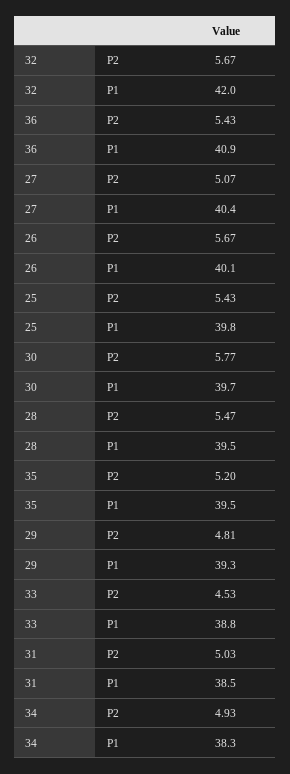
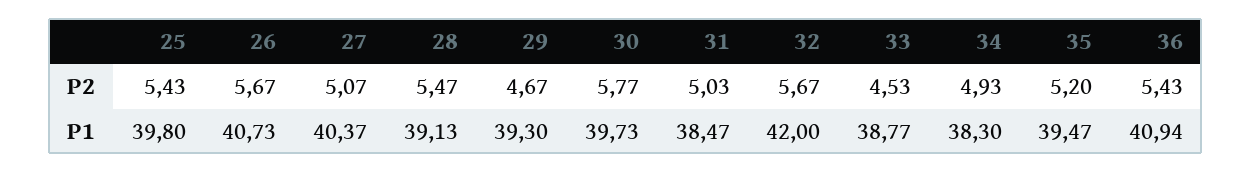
26, P1: 40.1 -> 40.73
28, P1: 39.5 -> 39.13
29, P2: 4.81 -> 4.67

